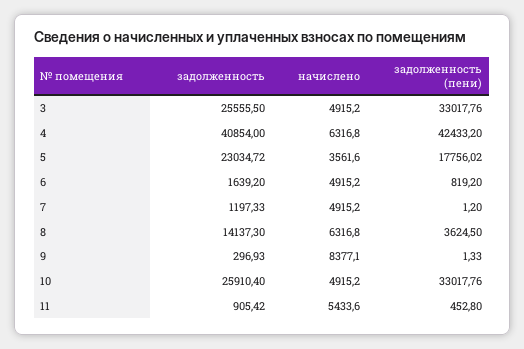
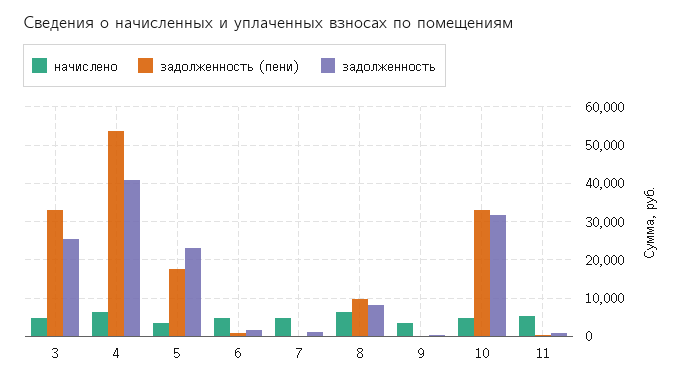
задолженность (пени), 4: 42433.2 -> 54000
задолженность, 8: 14137.3 -> 8000
задолженность (пени), 8: 3624.5 -> 10000
начислено, 9: 8377.1 -> 4000
задолженность, 10: 25910.4 -> 32000

